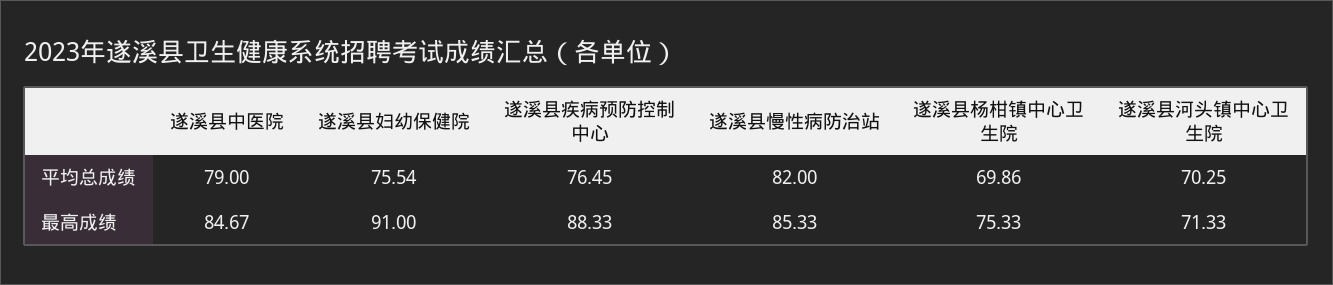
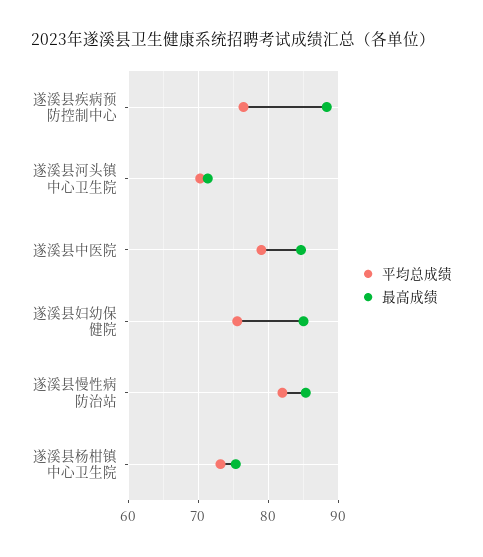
平均总成绩, 遂溪县杨柑镇中心卫生院: 69.86 -> 73
最高成绩, 遂溪县妇幼保健院: 91 -> 85

